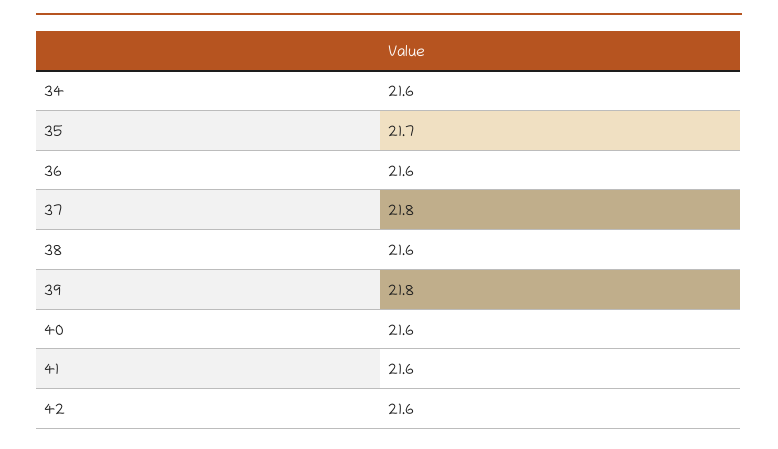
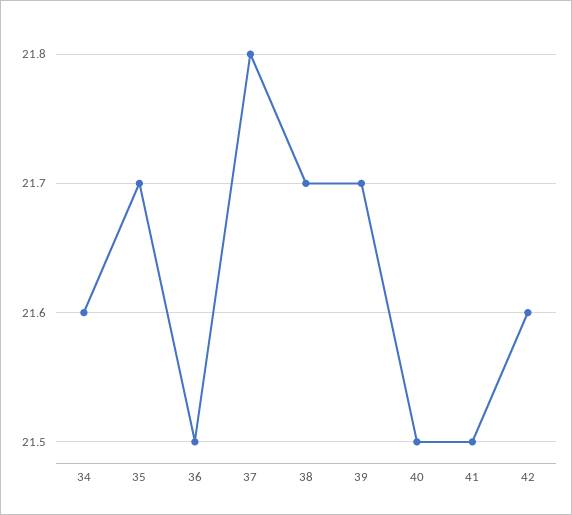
36: 21.6 -> 21.5
38: 21.6 -> 21.7
39: 21.8 -> 21.7
40: 21.6 -> 21.5
41: 21.6 -> 21.5

